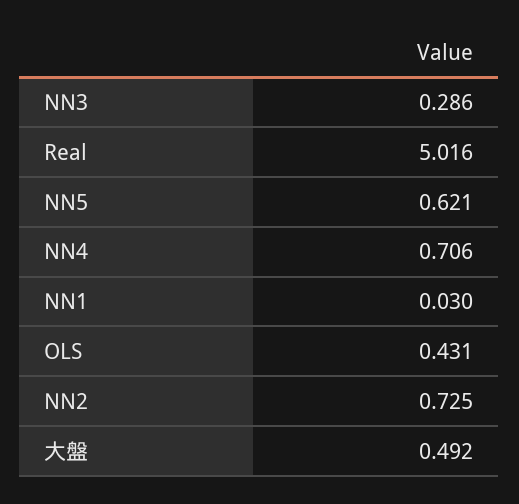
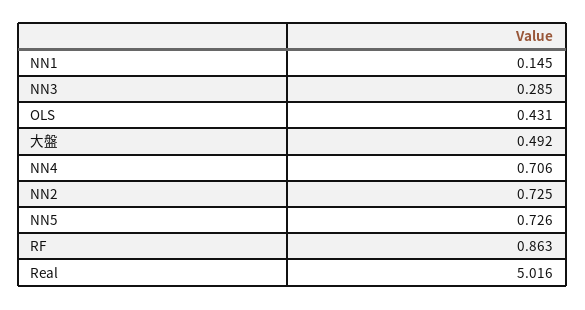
NN3: 0.286 -> 0.285
NN5: 0.621 -> 0.726
NN1: 0.03 -> 0.145
RF: none -> 0.863

